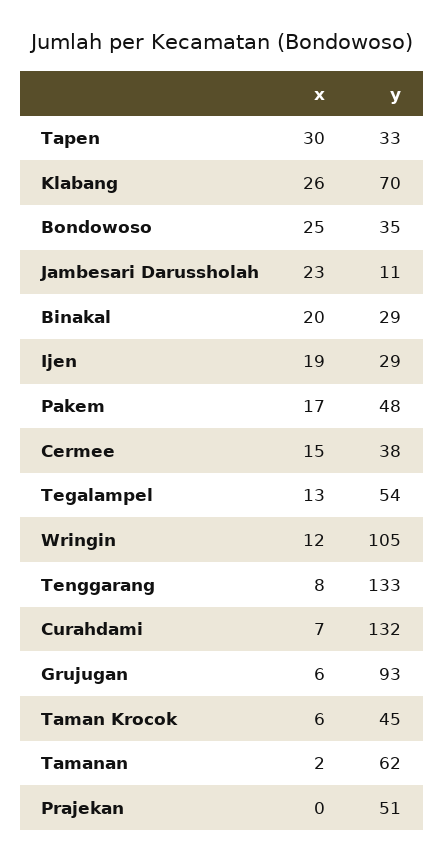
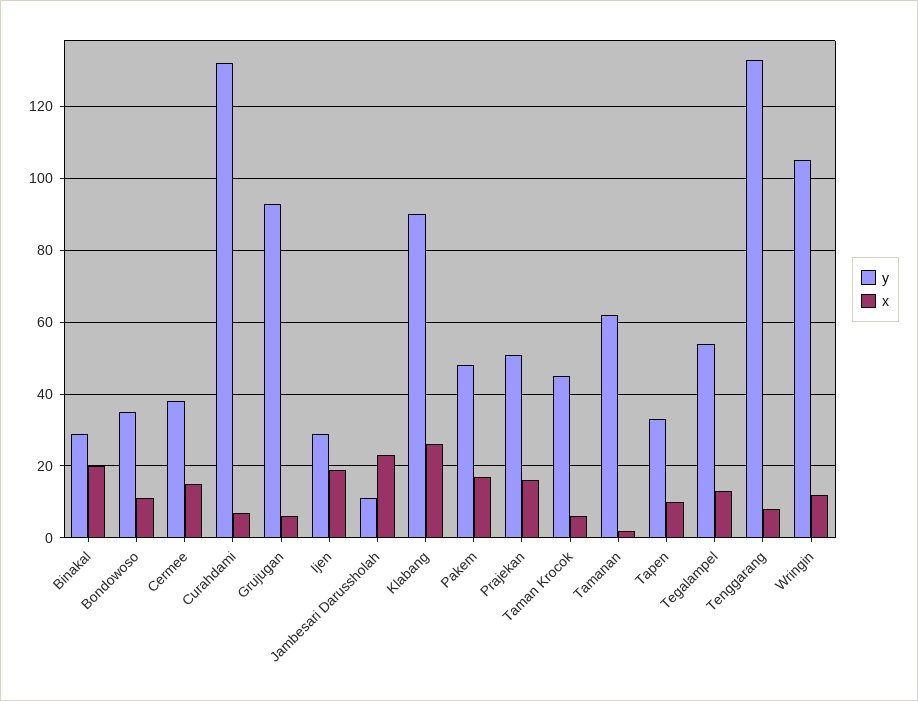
x, Tapen: 30 -> 10
y, Klabang: 70 -> 90
x, Bondowoso: 25 -> 10
x, Prajekan: 0 -> 15

